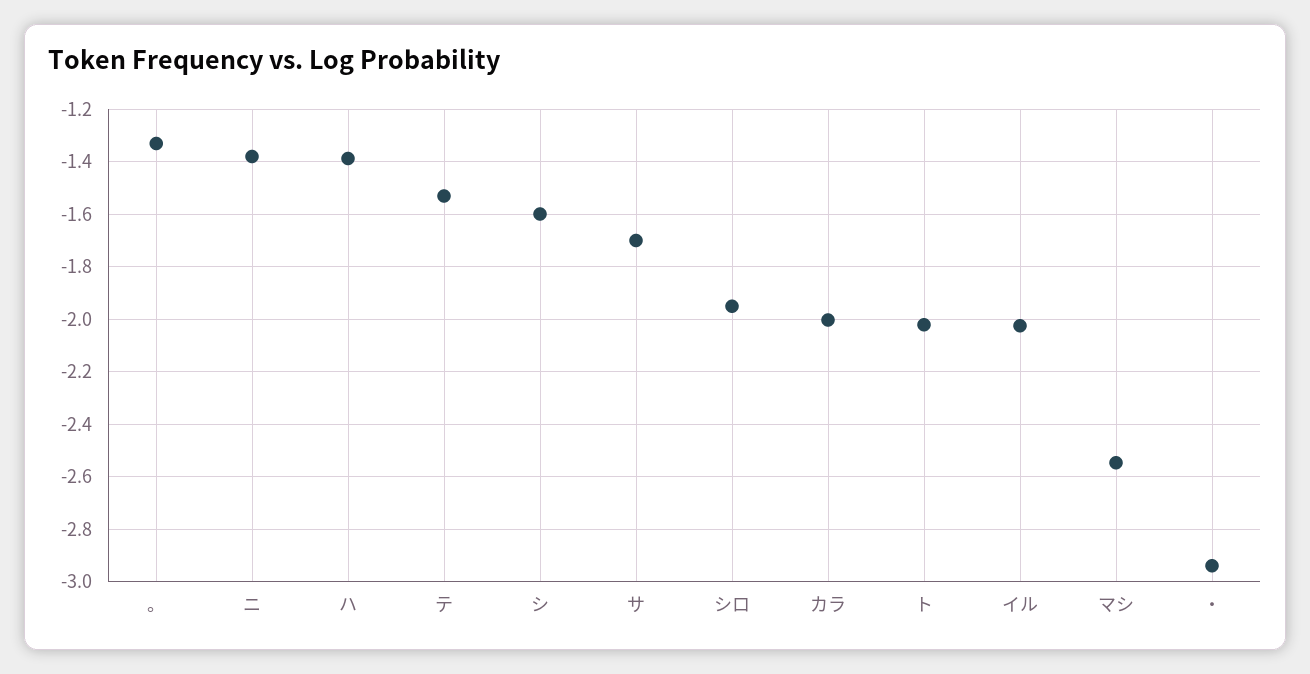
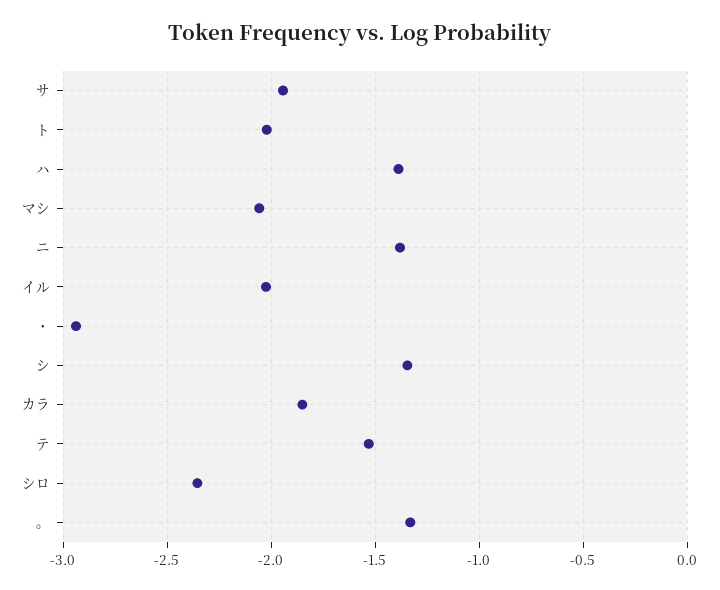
シ: -1.6 -> -1.35
サ: -1.7 -> -1.95
シロ: -1.95 -> -2.35
カラ: -2 -> -1.85
マシ: -2.55 -> -2.05

